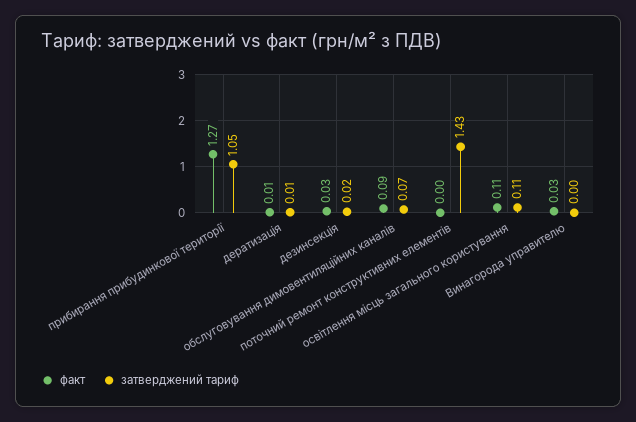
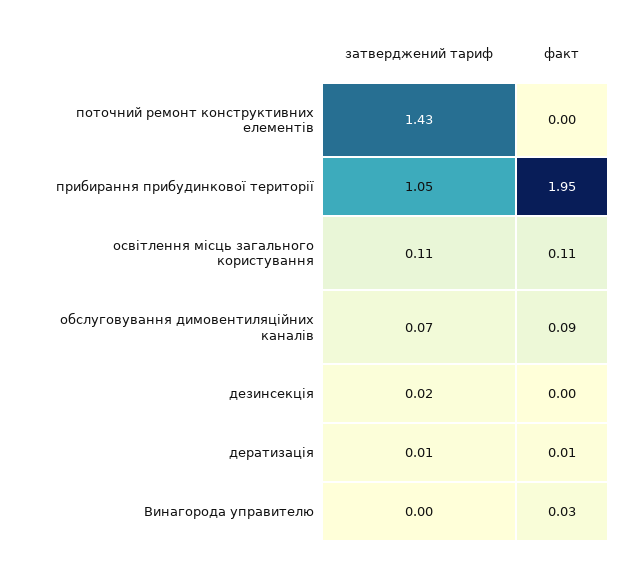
факт, прибирання прибудинкової території: 1.27 -> 1.95
факт, дезинсекція: 0.03 -> 0

